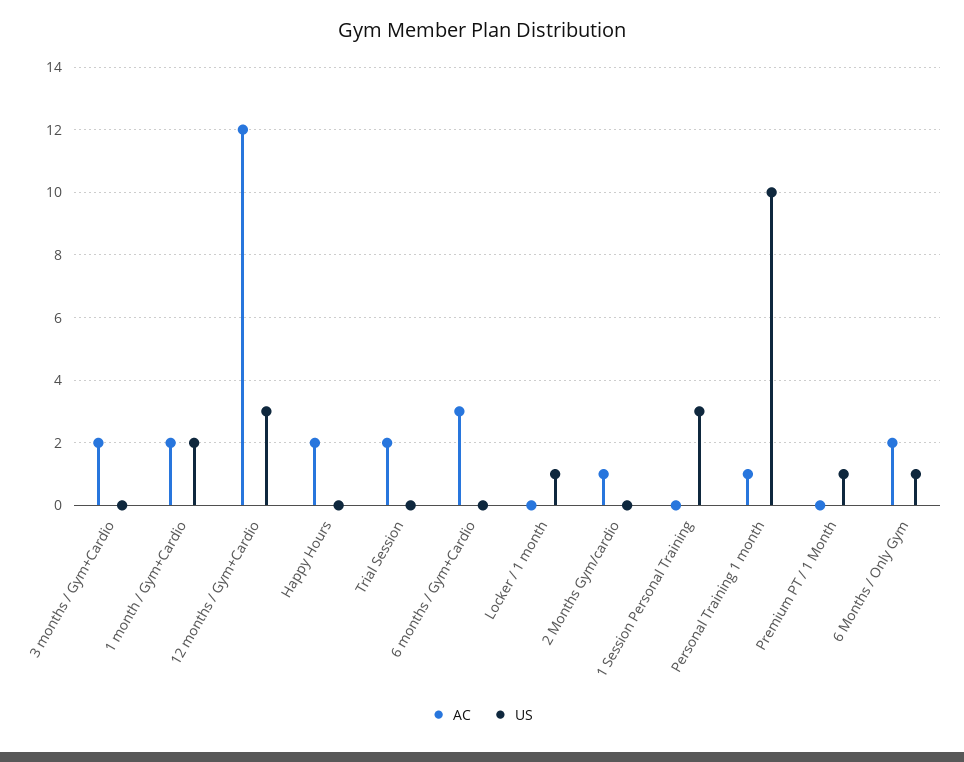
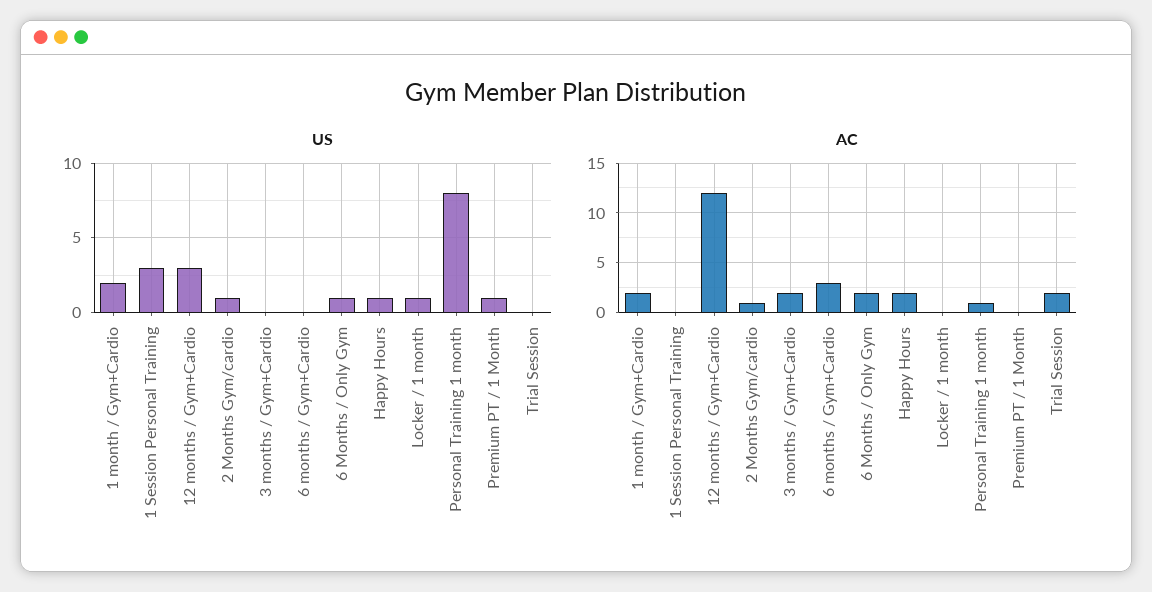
US, Happy Hours: 0 -> 1
US, 2 Months Gym/cardio: 0 -> 1
US, Personal Training 1 month: 10 -> 8

